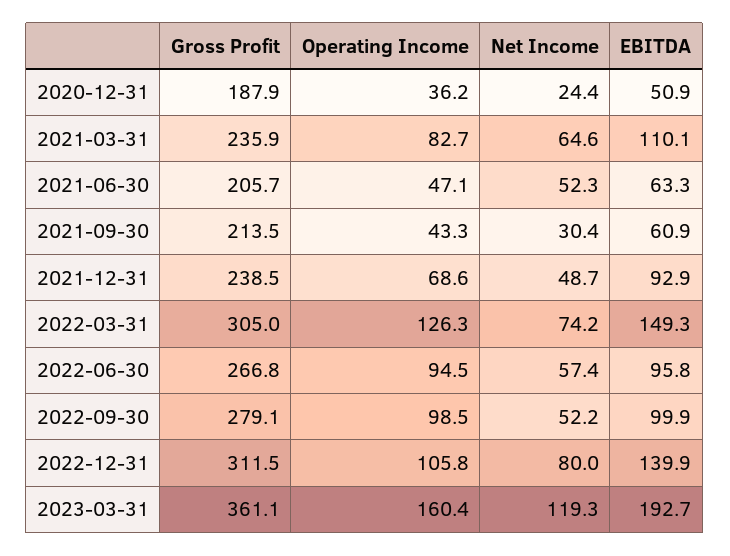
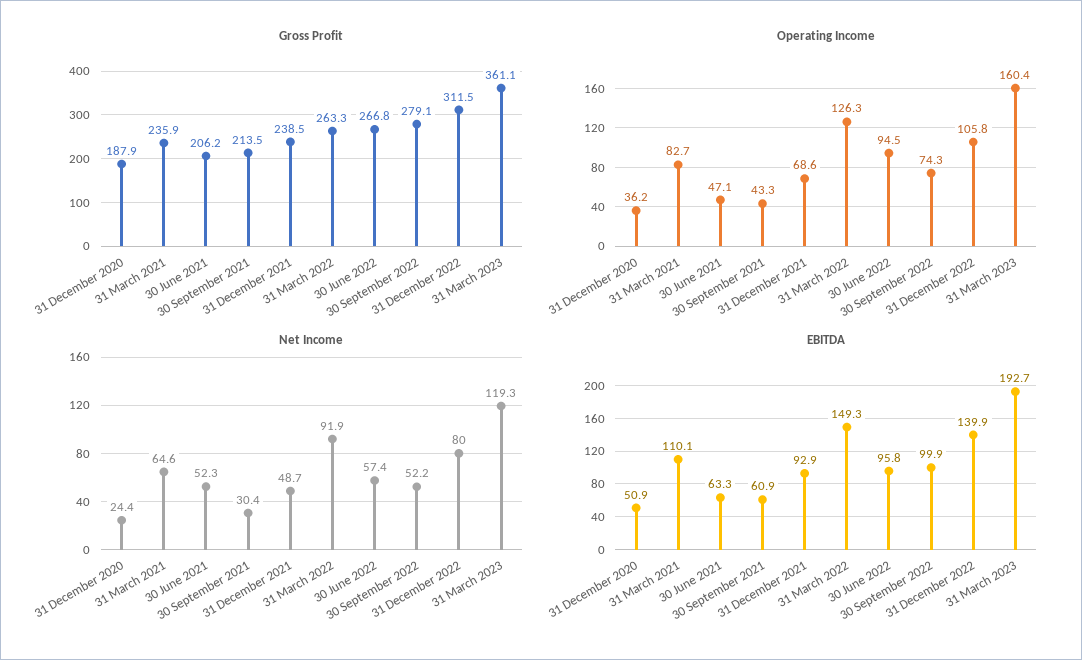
Gross Profit, 2021-06-30: 205.7 -> 206.2
Gross Profit, 2022-03-31: 305 -> 263.3
Net Income, 2022-03-31: 74.2 -> 91.9
Operating Income, 2022-09-30: 98.5 -> 74.3

